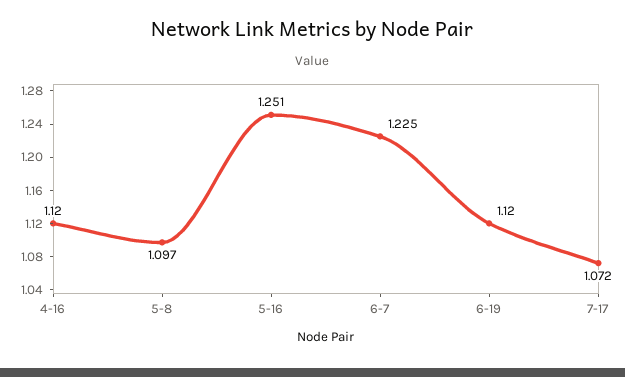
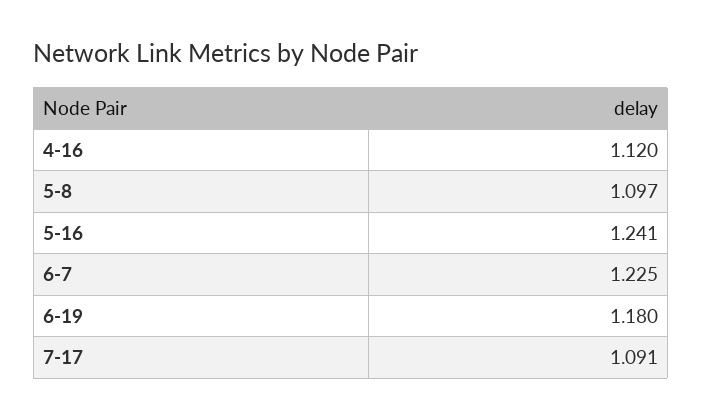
5-16: 1.251 -> 1.241
6-19: 1.12 -> 1.18
7-17: 1.072 -> 1.091

